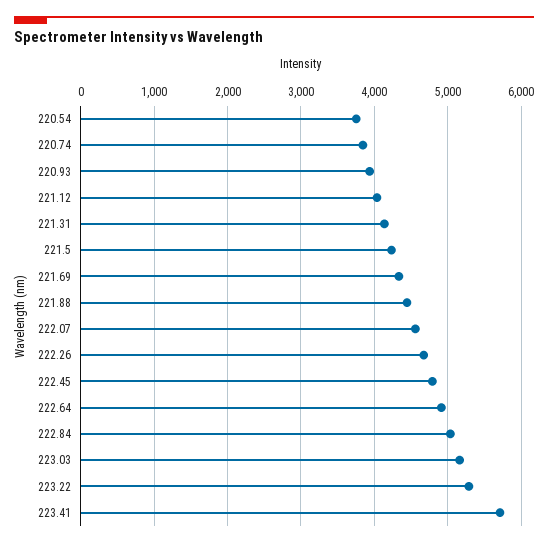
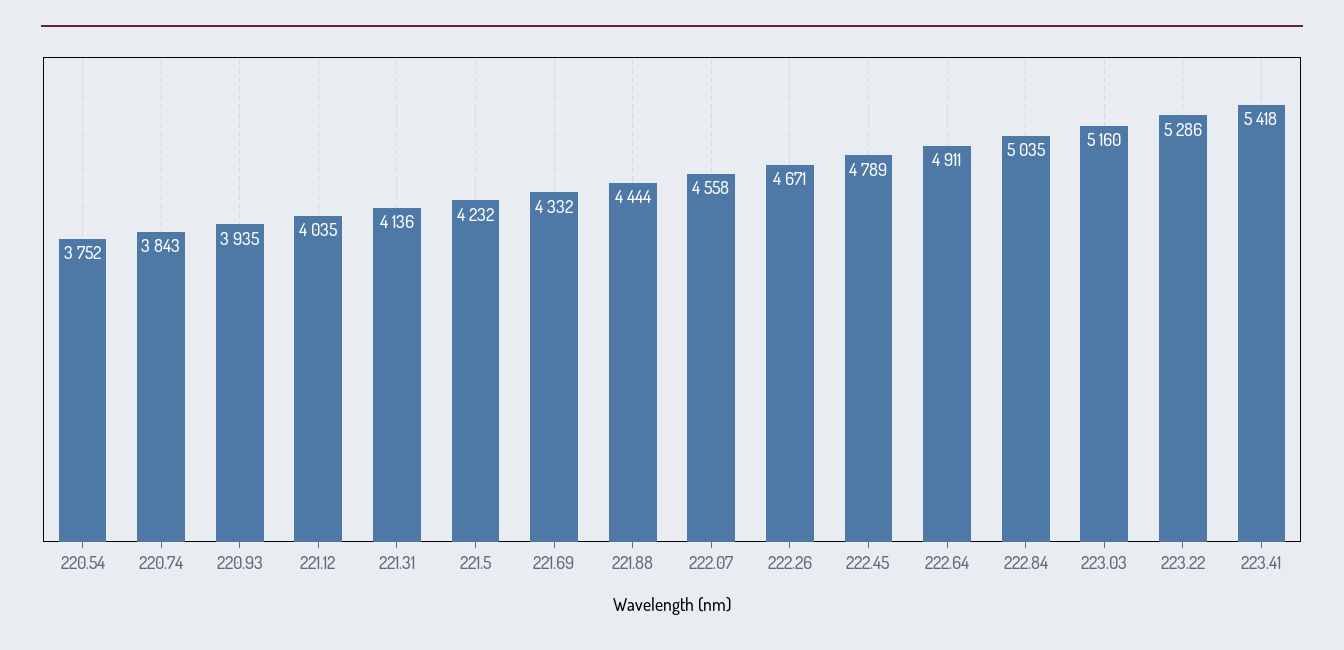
223.41: 5700 -> 5418

